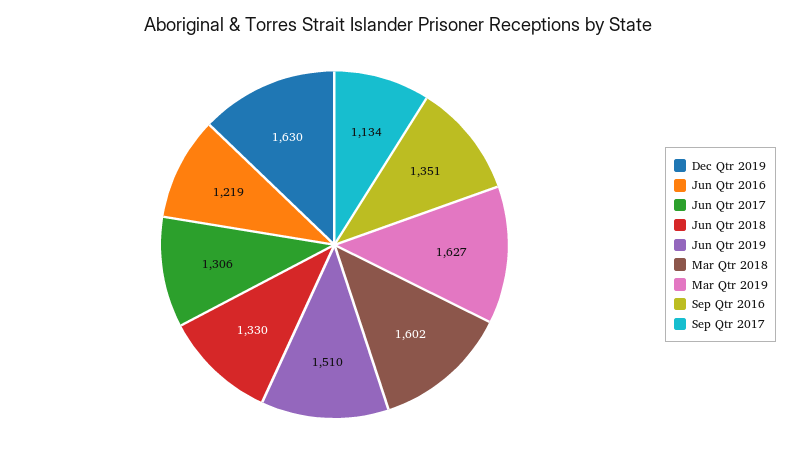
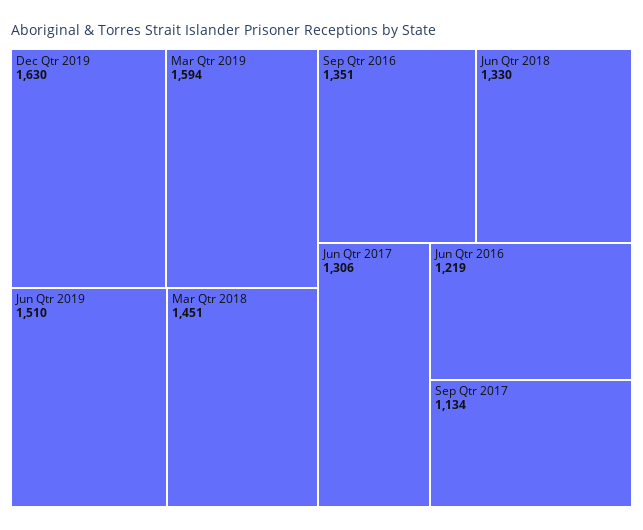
Mar Qtr 2018: 1602 -> 1451
Mar Qtr 2019: 1627 -> 1594

